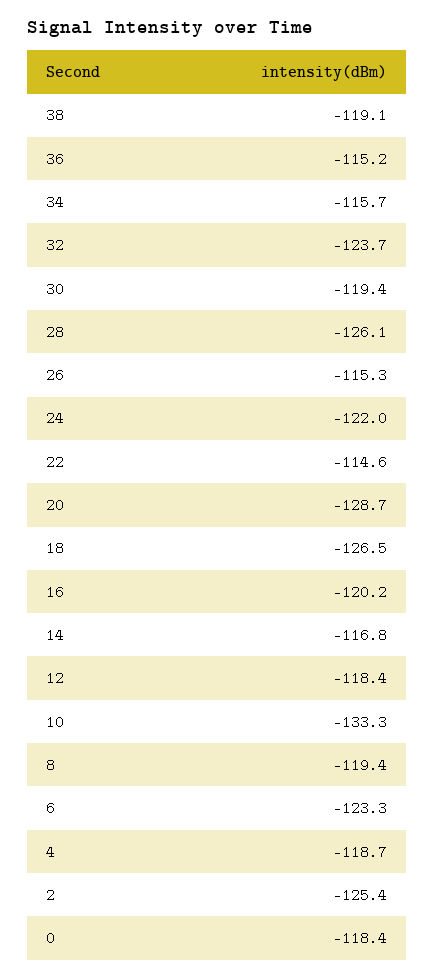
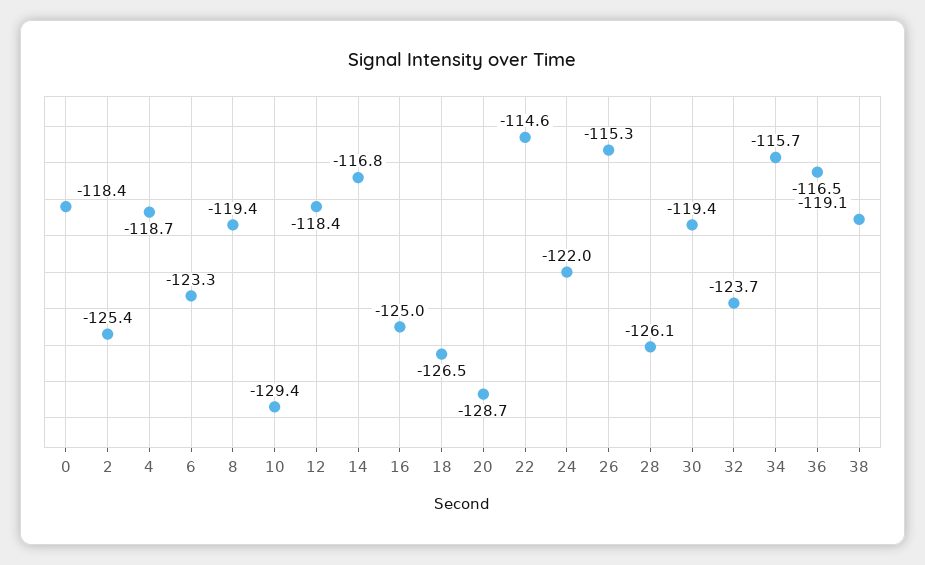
36: -115.2 -> -116.5
16: -120.2 -> -125
10: -133.3 -> -129.4

